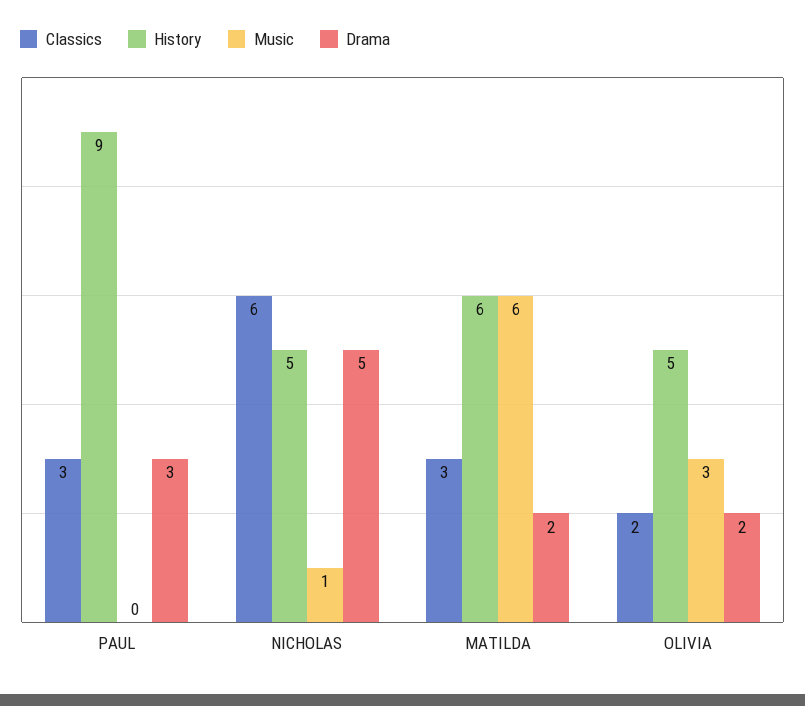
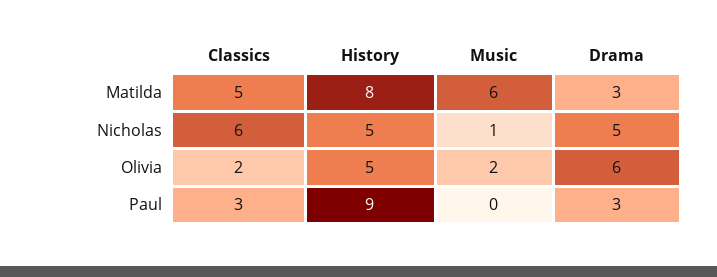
Classics, MATILDA: 3 -> 5
History, MATILDA: 6 -> 8
Drama, MATILDA: 2 -> 3
Music, OLIVIA: 3 -> 2
Drama, OLIVIA: 2 -> 6

